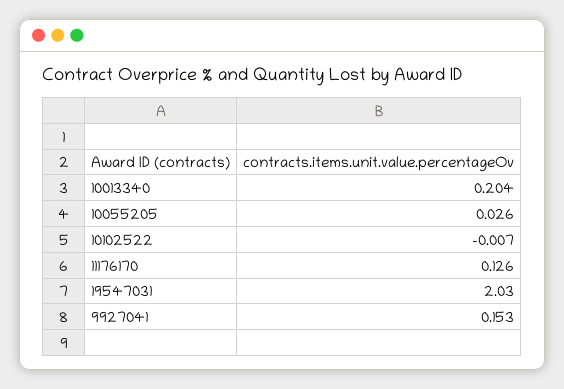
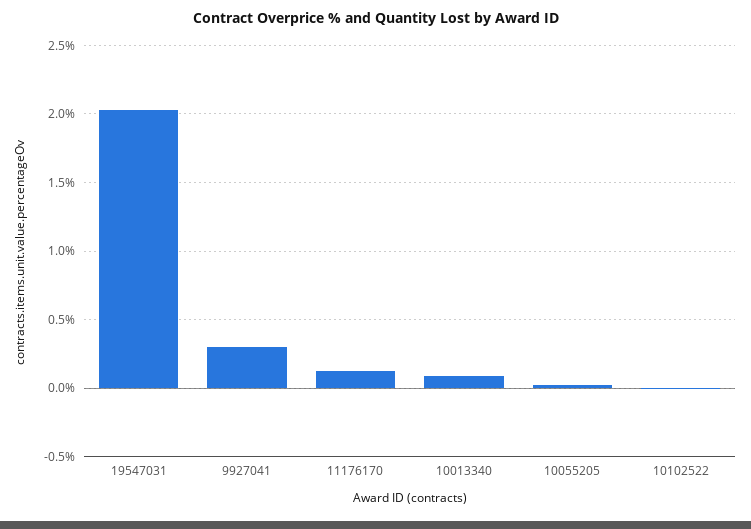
10013340: 0.204 -> 0.1
9927041: 0.153 -> 0.3

